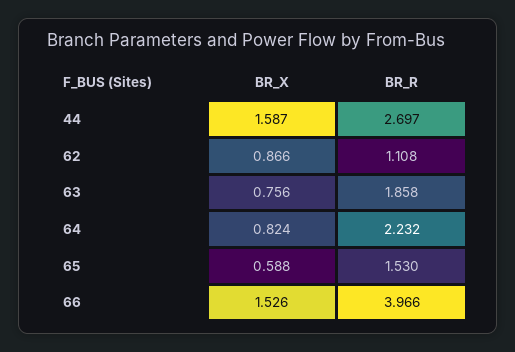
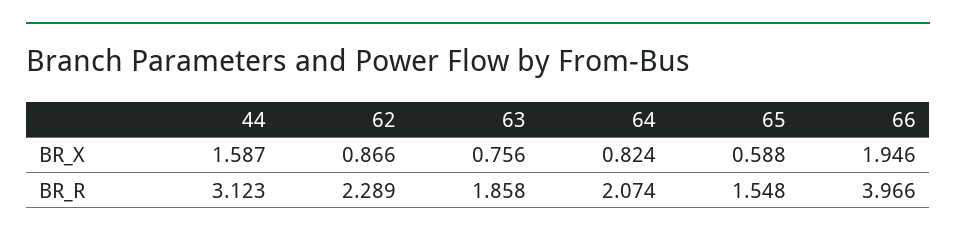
BR_R, 44: 2.697 -> 3.123
BR_R, 62: 1.108 -> 2.289
BR_R, 64: 2.232 -> 2.074
BR_R, 65: 1.53 -> 1.548
BR_X, 66: 1.526 -> 1.946

